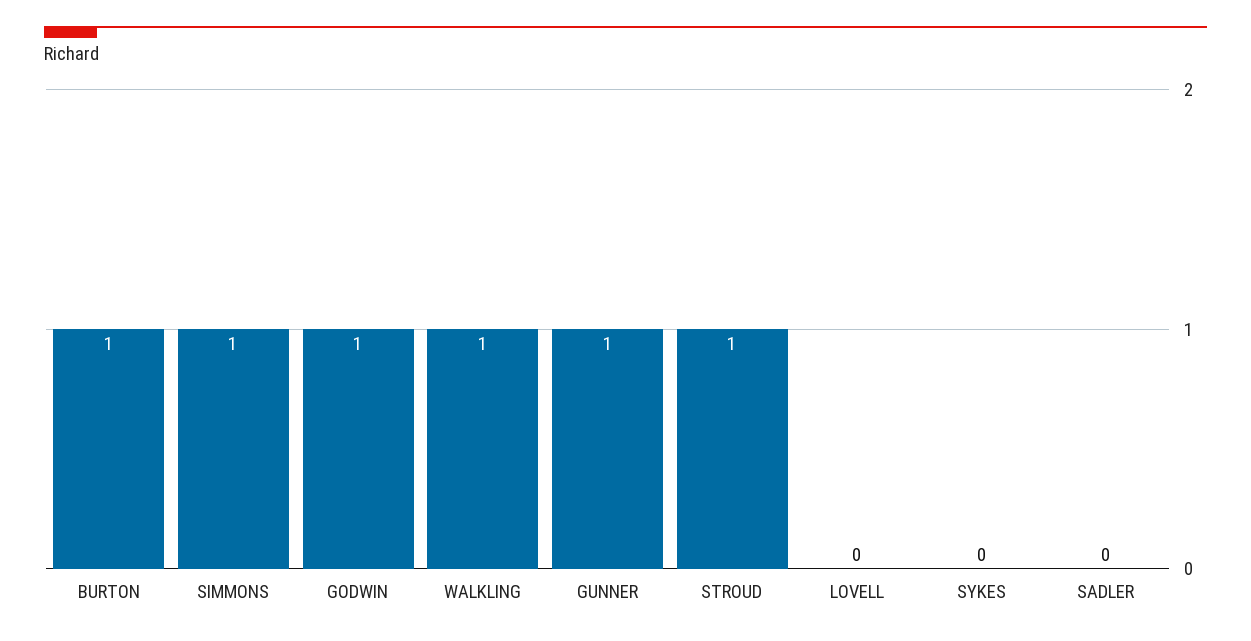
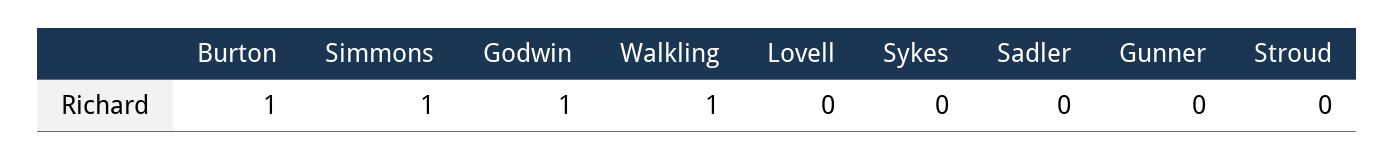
GUNNER: 1 -> 0
STROUD: 1 -> 0

